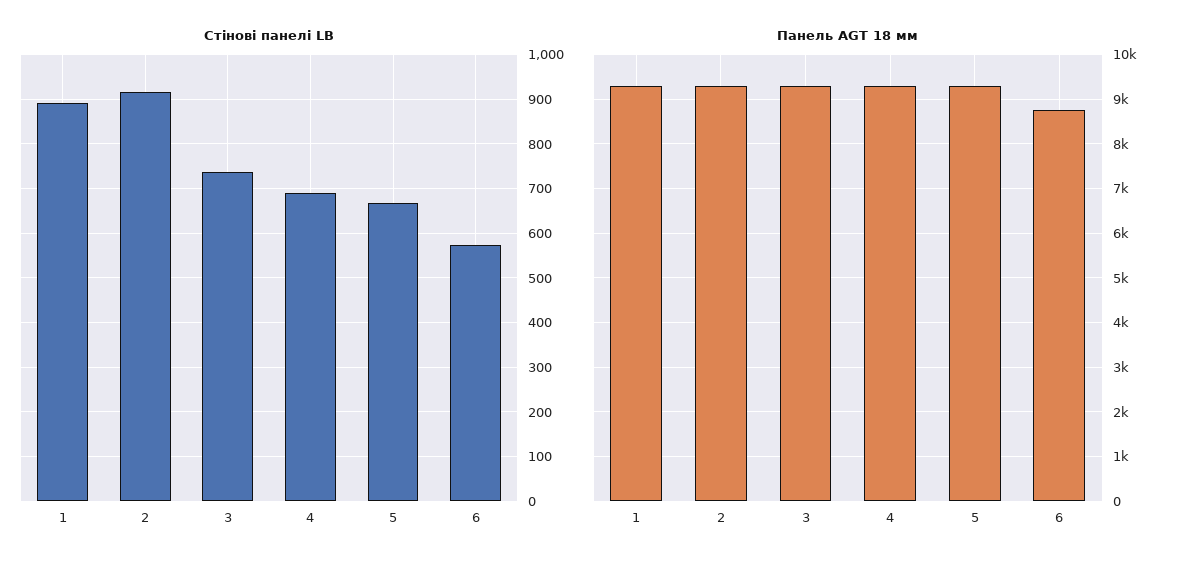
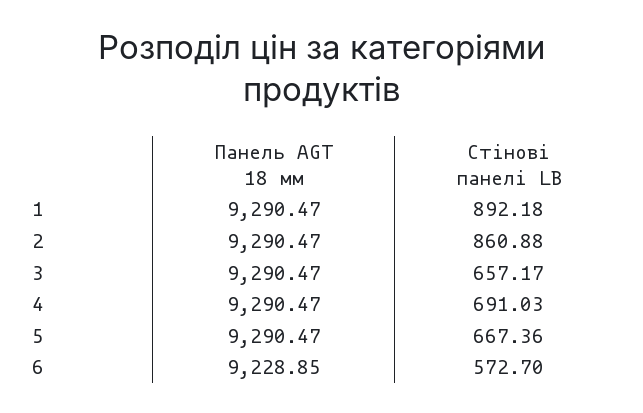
Стінові панелі LB, 2: 920 -> 860.88
Стінові панелі LB, 3: 740 -> 657.17
Панель AGT 18 мм, 6: 8800 -> 9228.85

